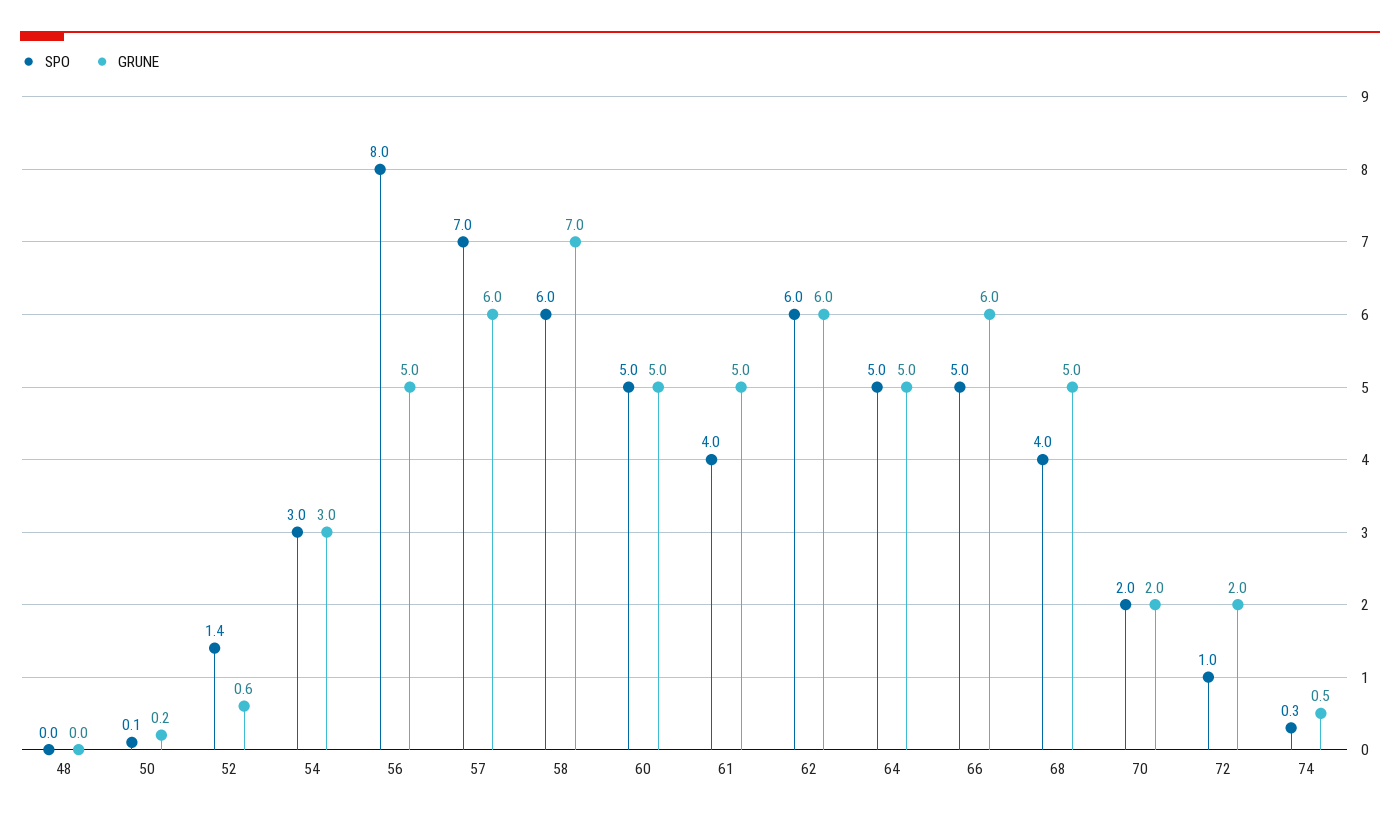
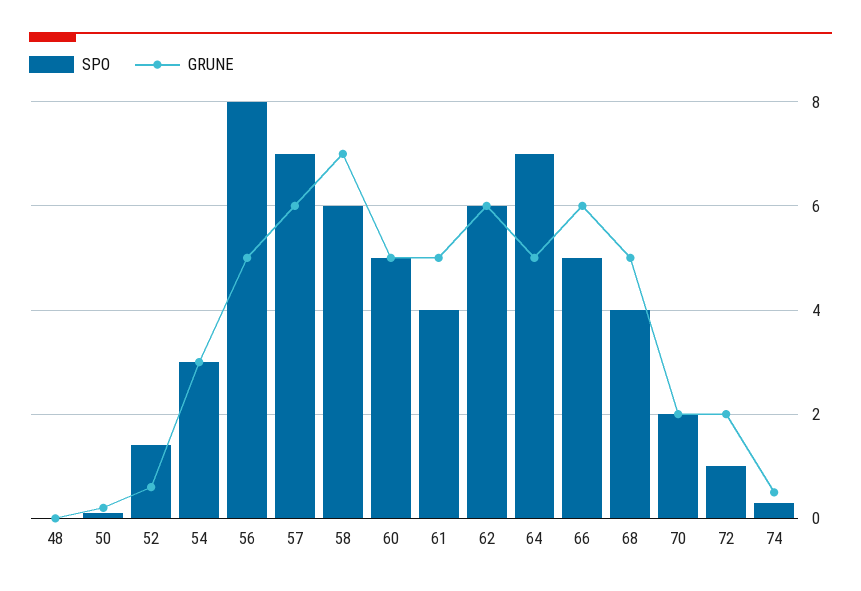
SPO, 64: 5 -> 7

